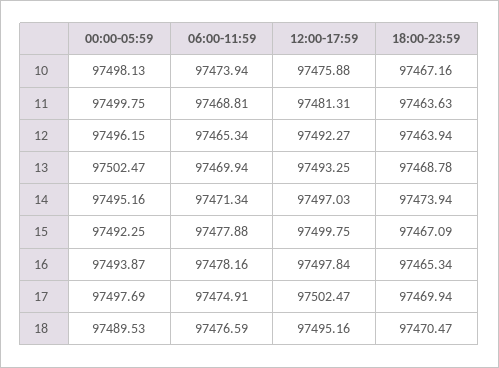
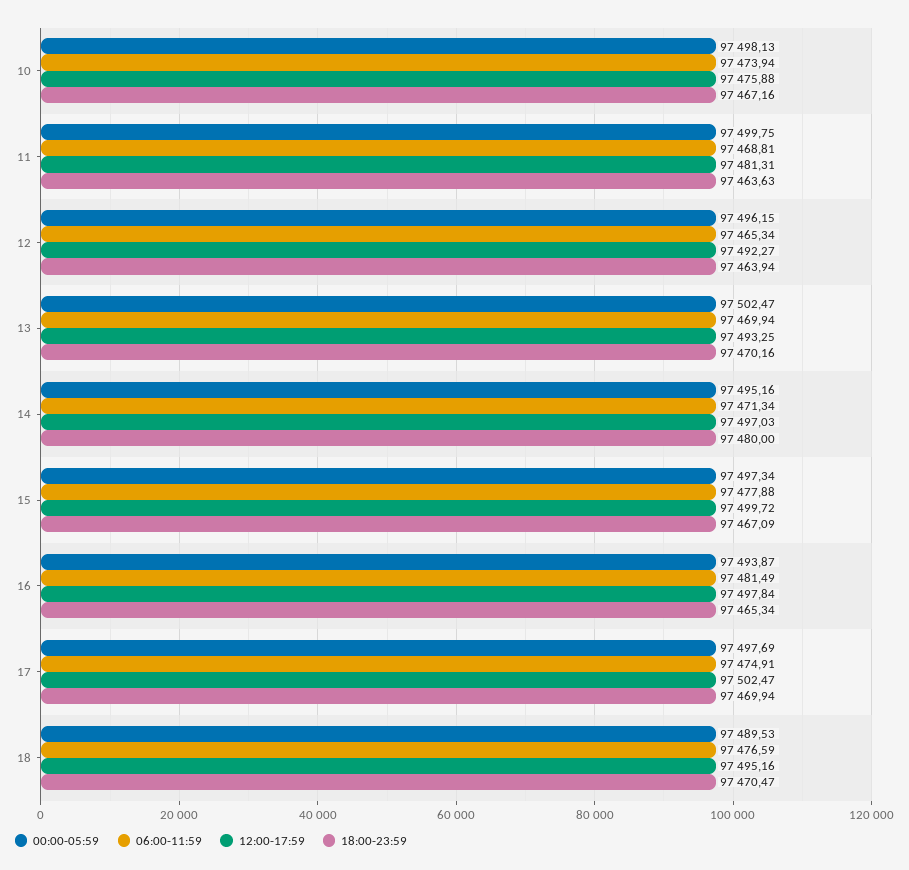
18:00-23:59, 13: 97468.78 -> 97470.16
18:00-23:59, 14: 97473.94 -> 97480
00:00-05:59, 15: 97492.25 -> 97497.34
12:00-17:59, 15: 97499.75 -> 97499.72
06:00-11:59, 16: 97478.16 -> 97481.49

